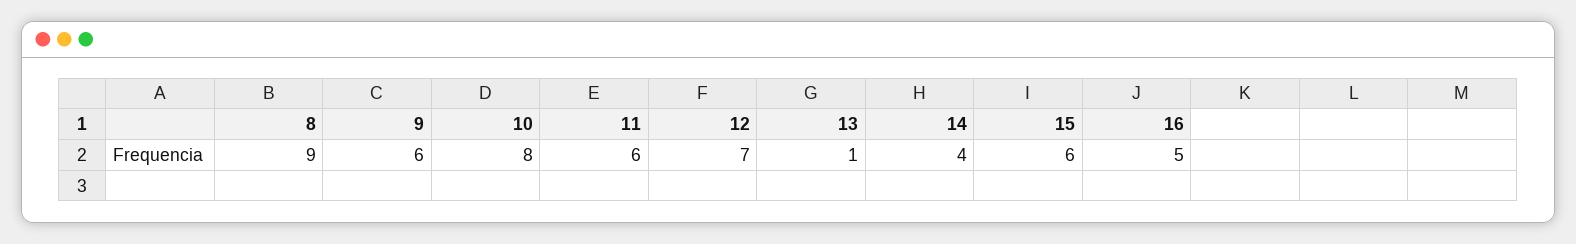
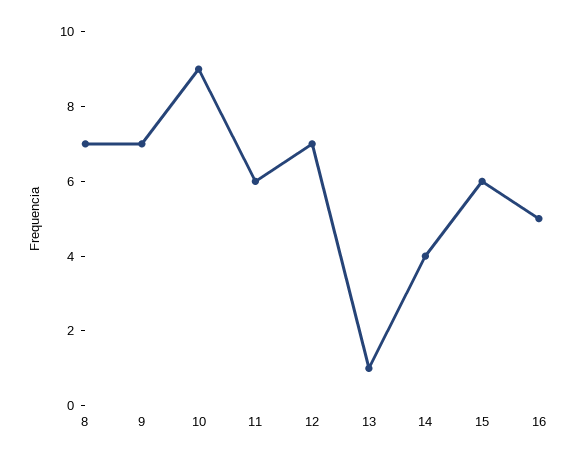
8: 9 -> 7
9: 6 -> 7
10: 8 -> 9

